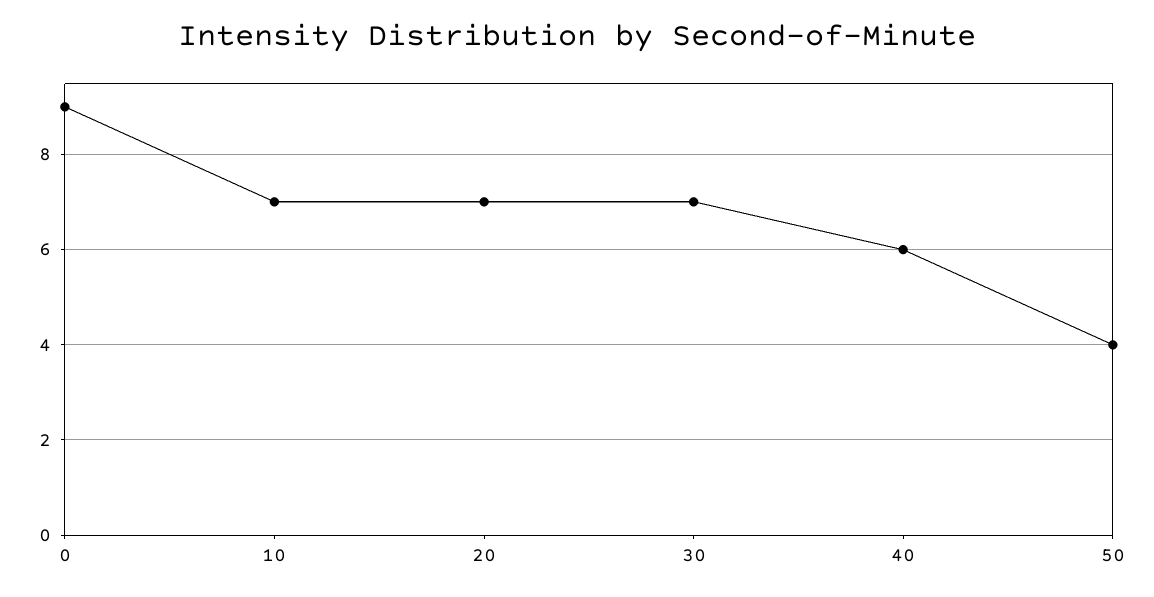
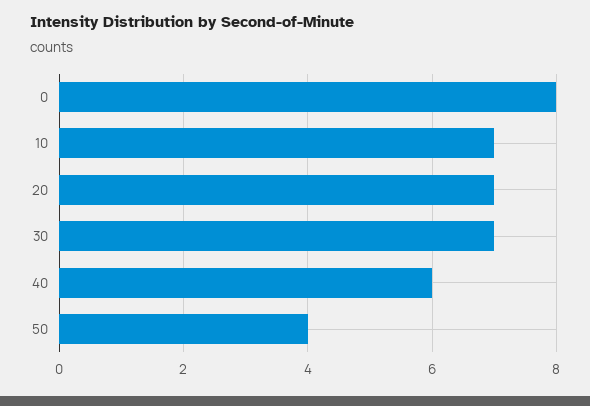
0: 9 -> 8

